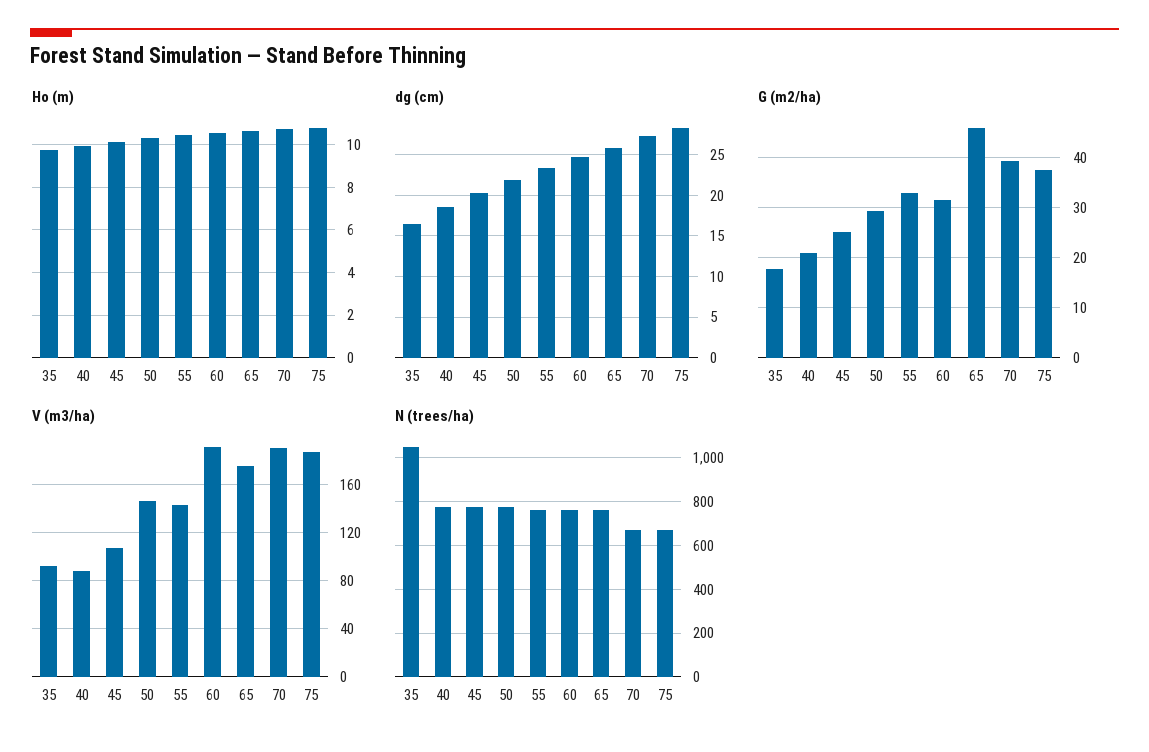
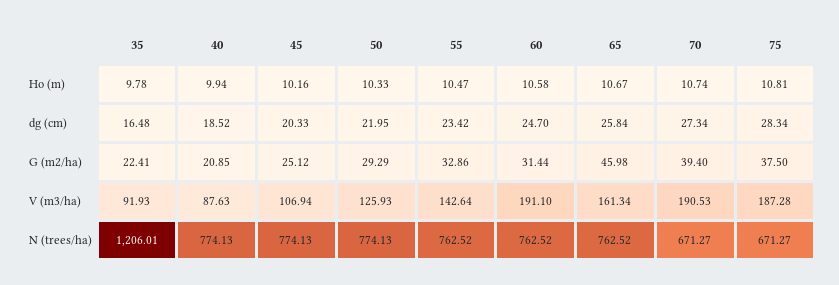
G (m2/ha), 35: 18 -> 22.41
V (m3/ha), 50: 145 -> 125.93
V (m3/ha), 65: 175 -> 161.34
N (trees/ha), 35: 1050 -> 1206.01

